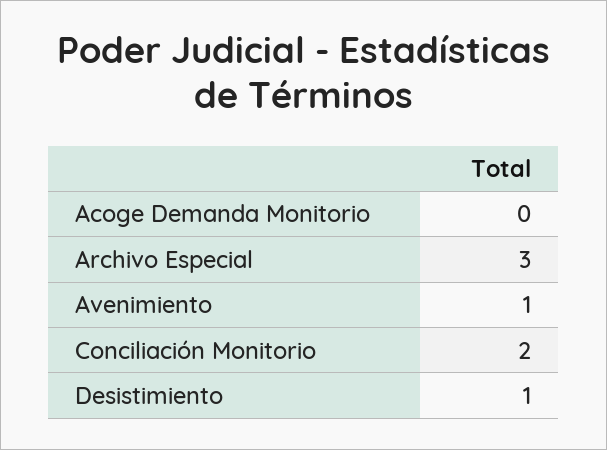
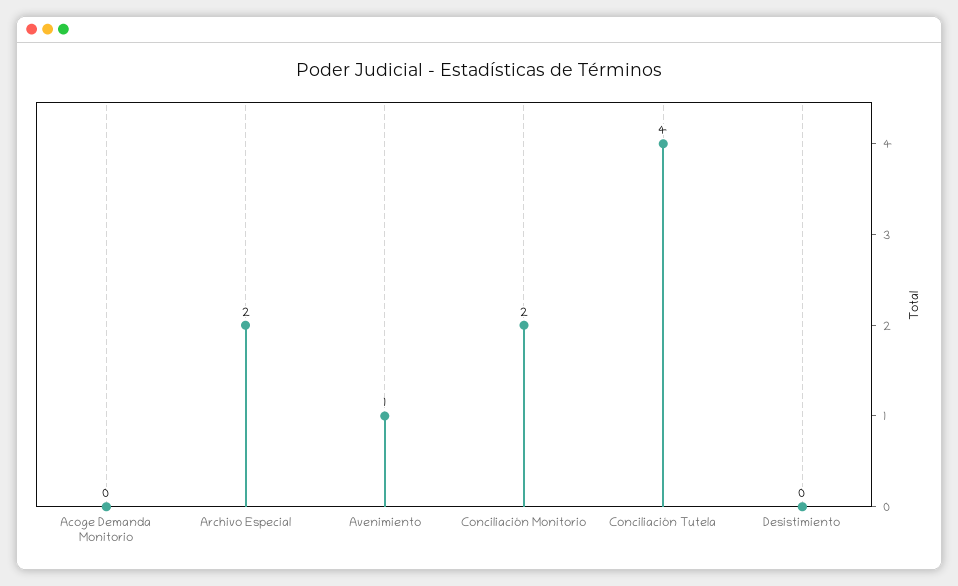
Archivo Especial: 3 -> 2
Desistimiento: 1 -> 0
Conciliación Tutela: none -> 4

